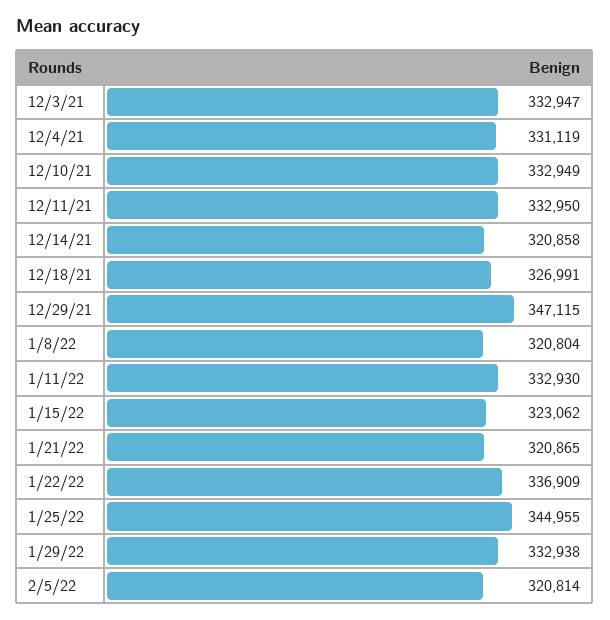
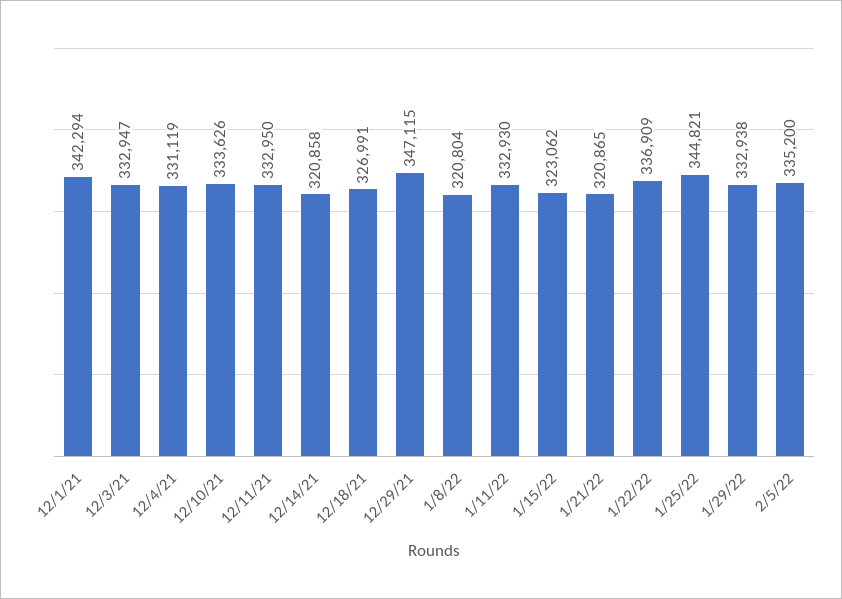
12/10/21: 332949 -> 333626
1/25/22: 344955 -> 344821
2/5/22: 320814 -> 335200
12/1/21: none -> 342294

